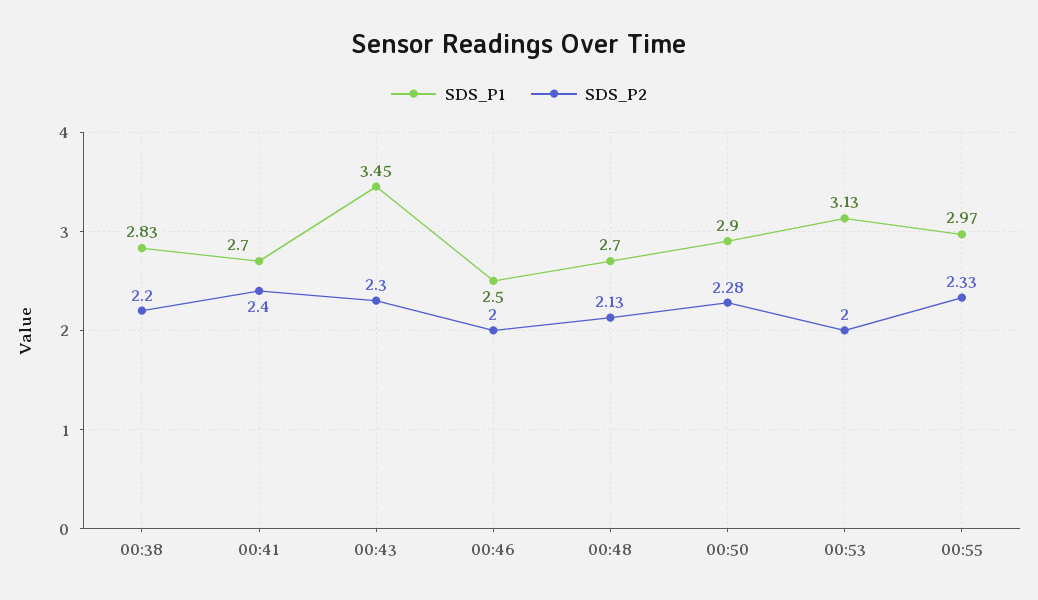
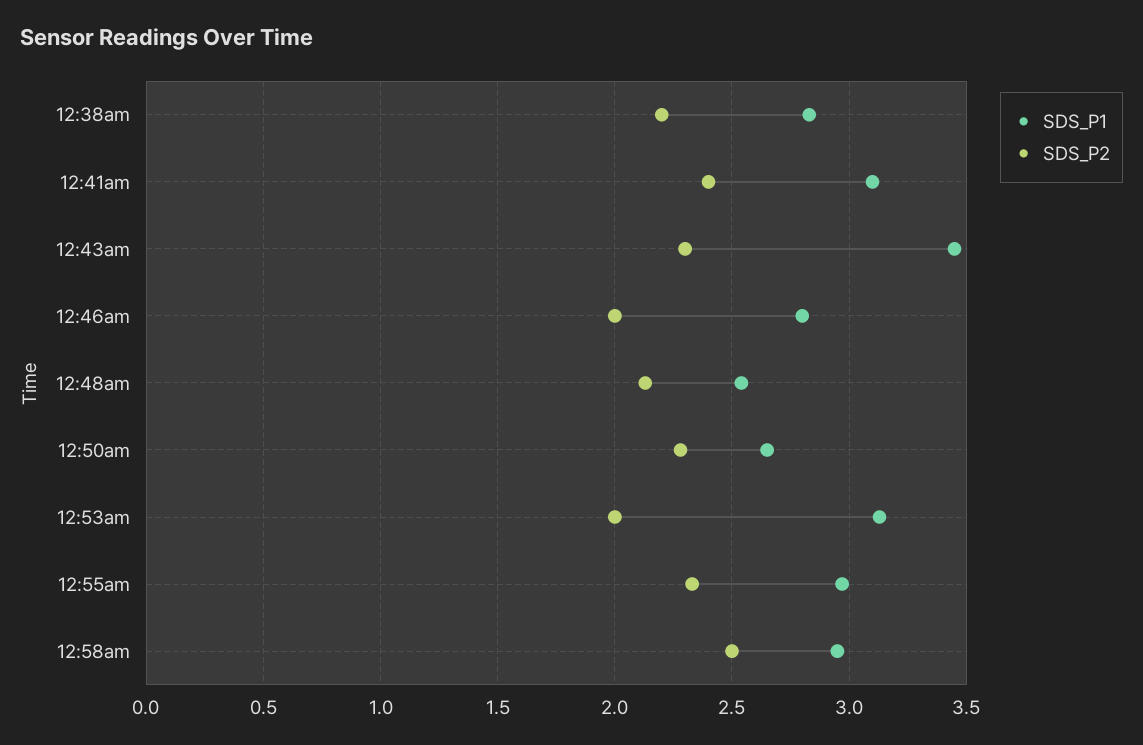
SDS_P1, 00:41: 2.7 -> 3.1
SDS_P1, 00:46: 2.5 -> 2.8
SDS_P1, 00:48: 2.7 -> 2.55
SDS_P1, 00:50: 2.9 -> 2.65
SDS_P1, 12:58am: none -> 2.95
SDS_P2, 12:58am: none -> 2.5

